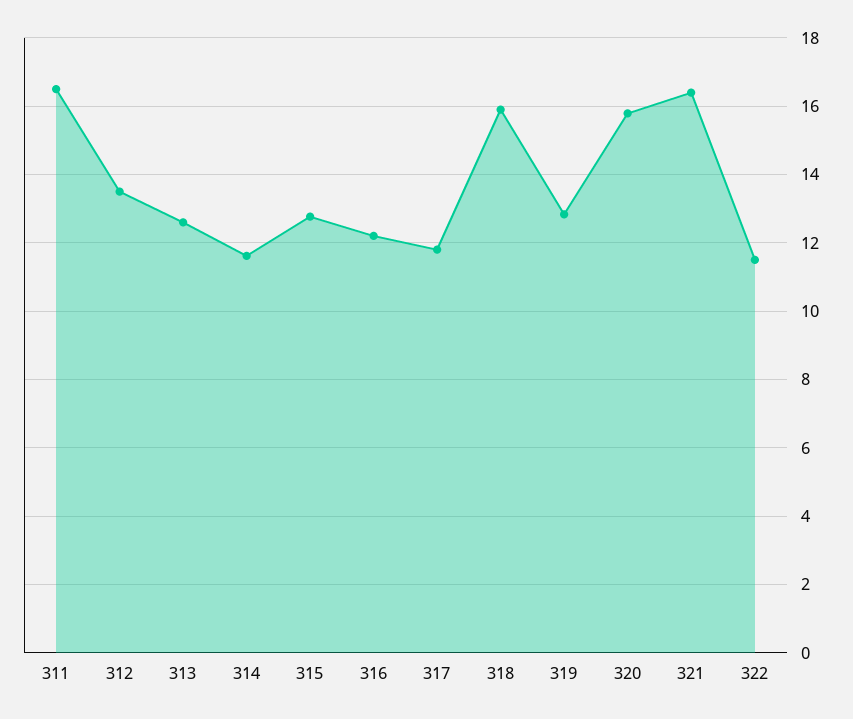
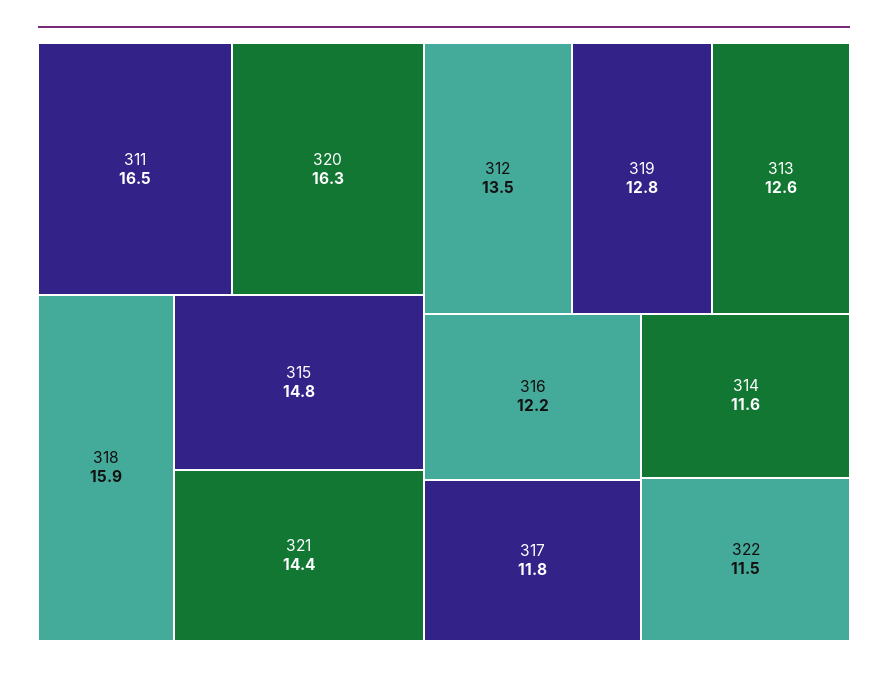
315: 12.8 -> 14.8
320: 15.8 -> 16.3
321: 16.4 -> 14.4

